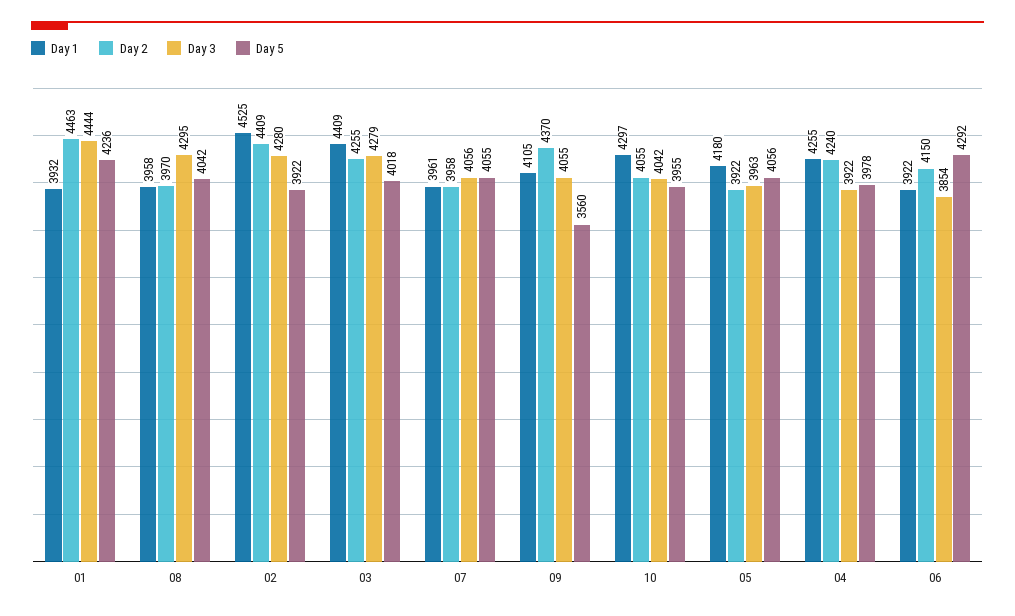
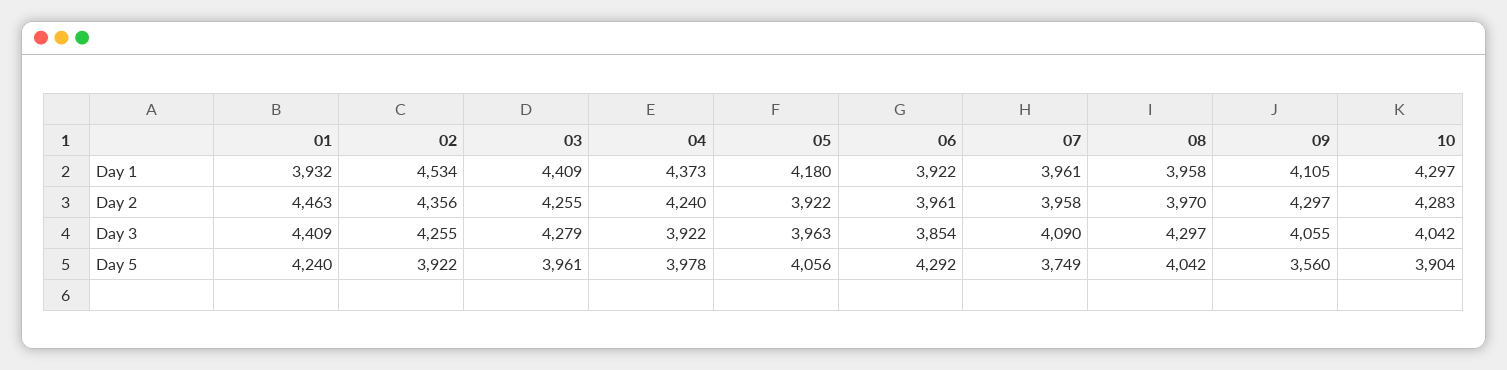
Day 3, 01: 4444 -> 4409
Day 5, 01: 4236 -> 4240
Day 3, 08: 4295 -> 4297
Day 1, 02: 4525 -> 4534
Day 2, 02: 4409 -> 4356
Day 3, 02: 4280 -> 4255
Day 5, 03: 4018 -> 3961
Day 3, 07: 4056 -> 4090
Day 5, 07: 4055 -> 3749
Day 2, 09: 4370 -> 4297
Day 2, 10: 4055 -> 4283
Day 5, 10: 3955 -> 3904
Day 1, 04: 4255 -> 4373
Day 2, 06: 4150 -> 3961

